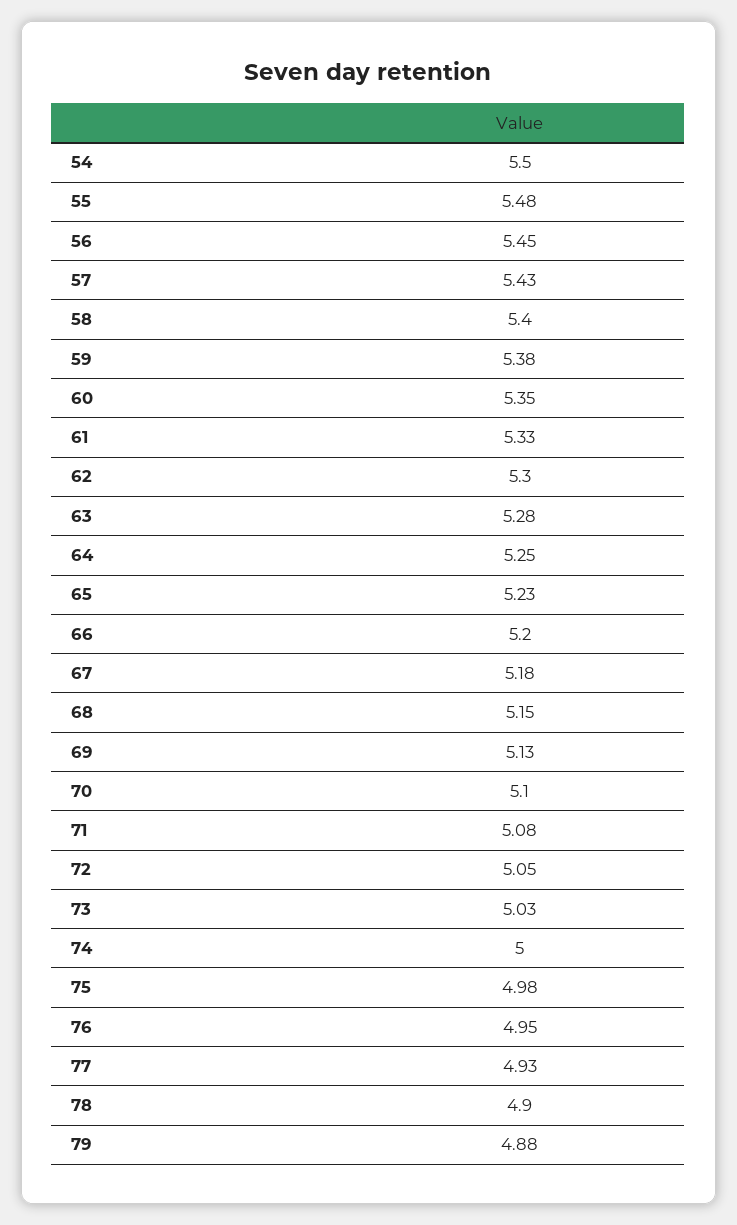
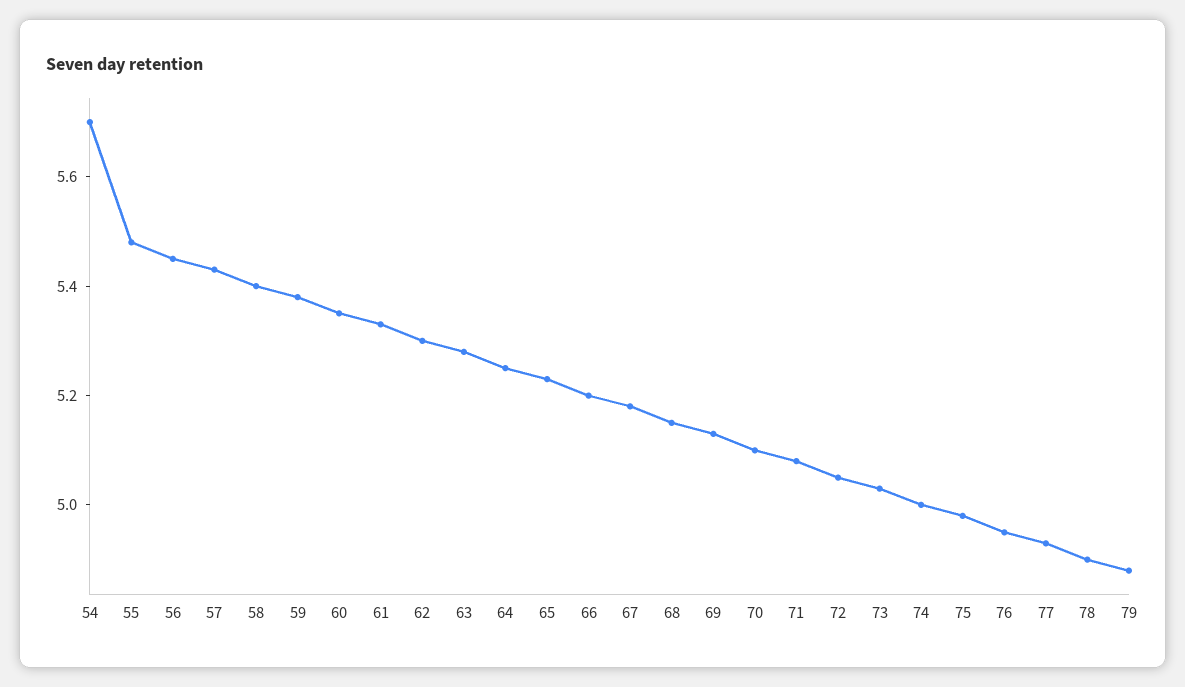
54: 5.5 -> 5.7

